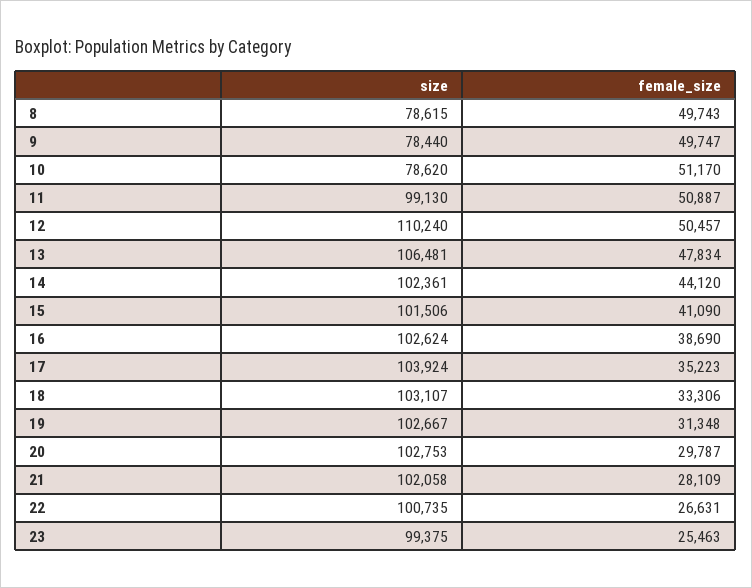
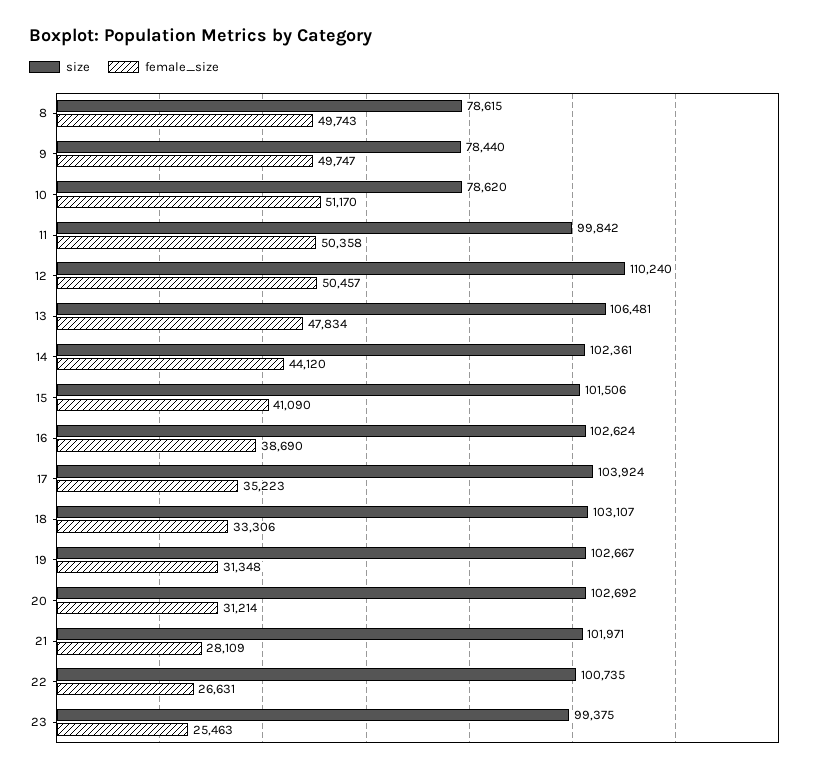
size, 11: 99130 -> 99842
female_size, 11: 50887 -> 50358
size, 20: 102753 -> 102692
female_size, 20: 29787 -> 31214
size, 21: 102058 -> 101971

